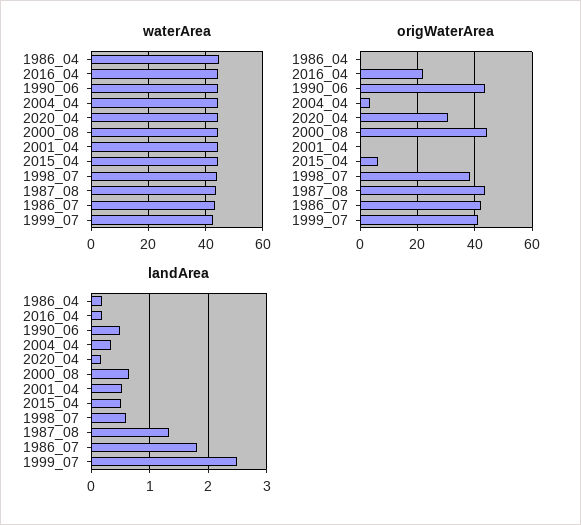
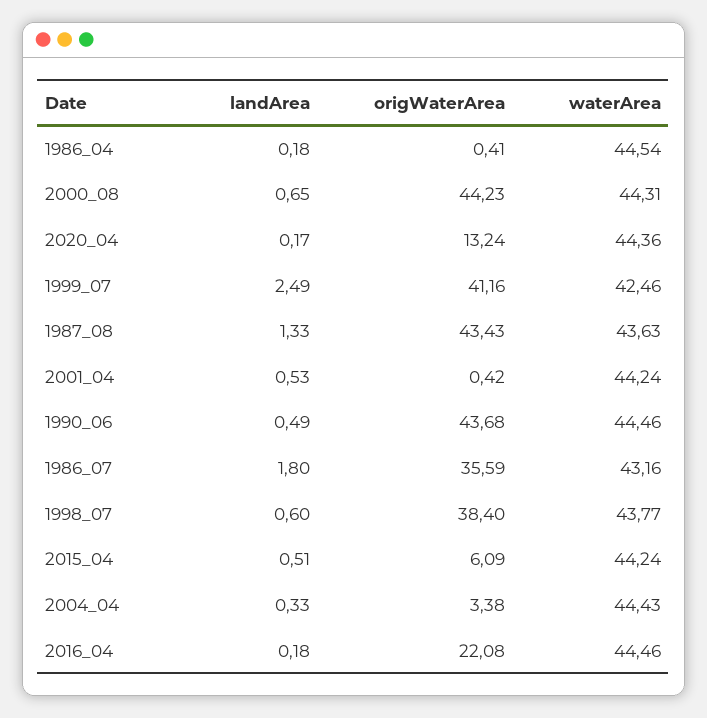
origWaterArea, 2020_04: 30 -> 13.24
origWaterArea, 1986_07: 42.5 -> 35.59

